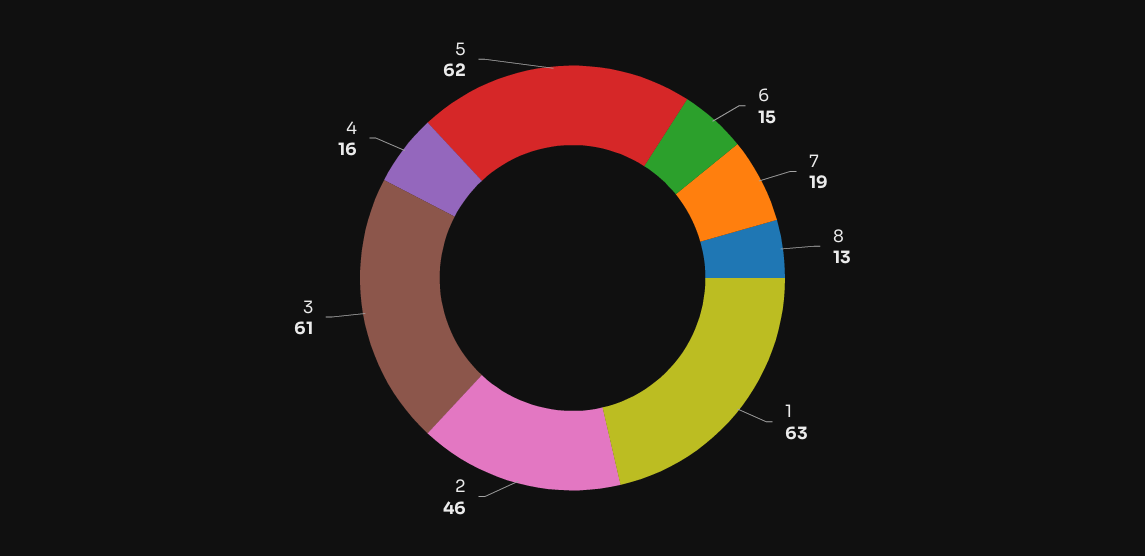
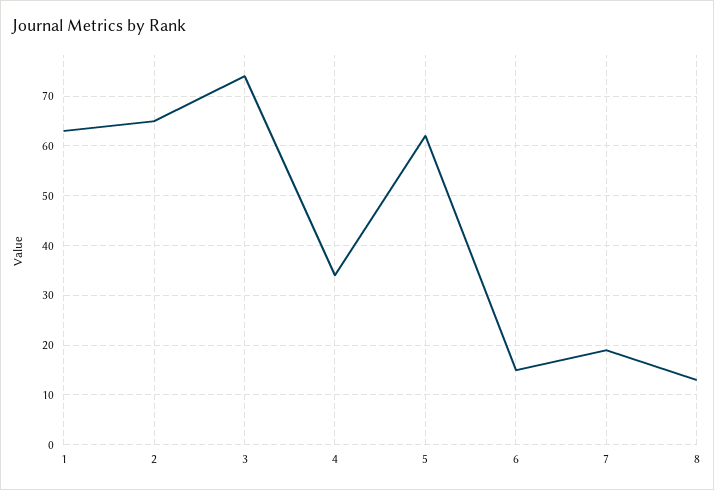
2: 46 -> 65
3: 61 -> 75
4: 16 -> 35

